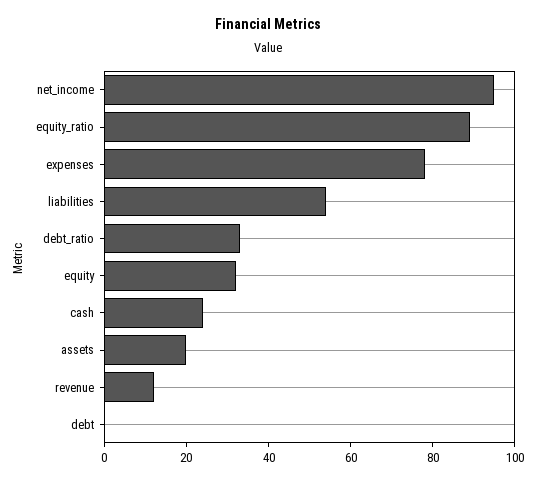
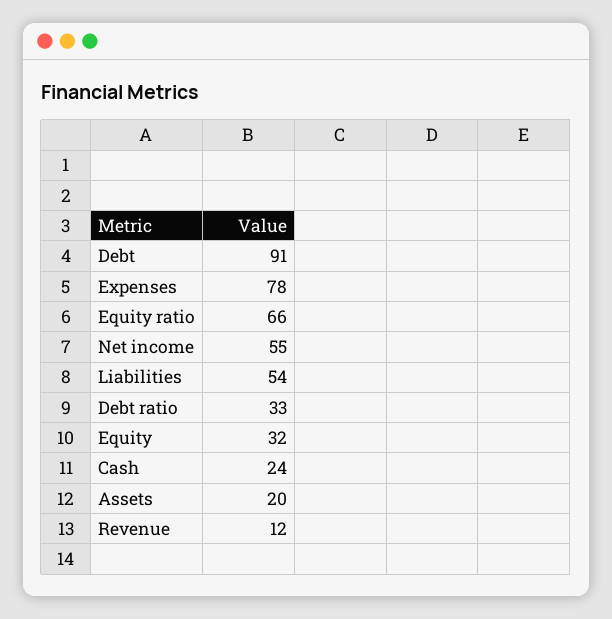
net_income: 95 -> 55
equity_ratio: 90 -> 66
debt: 0 -> 91

